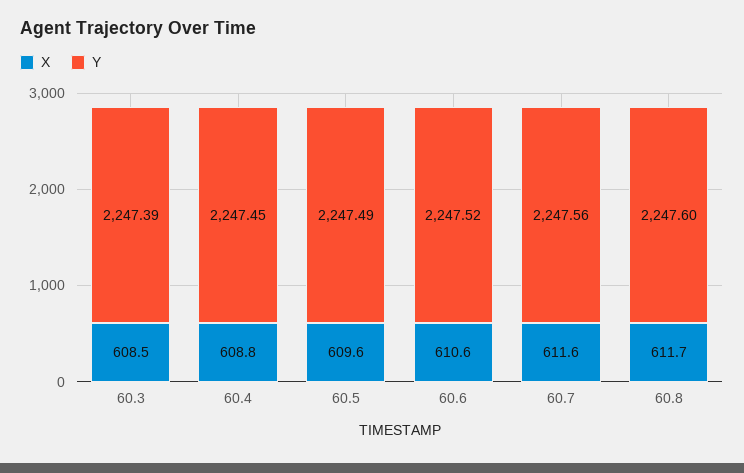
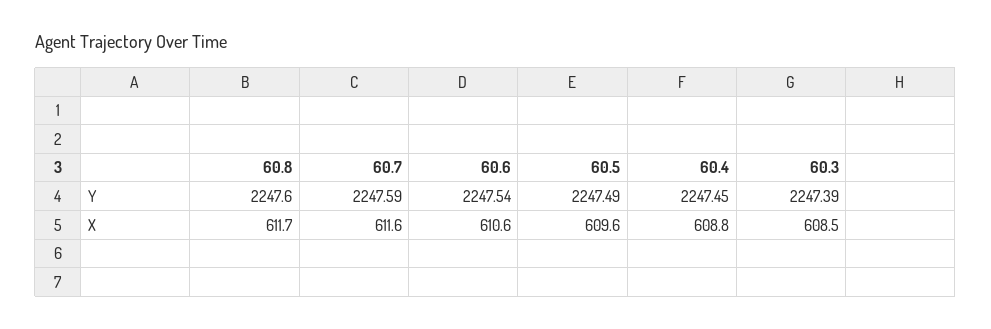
Y, 60.6: 2247.52 -> 2247.54
Y, 60.7: 2247.56 -> 2247.59

